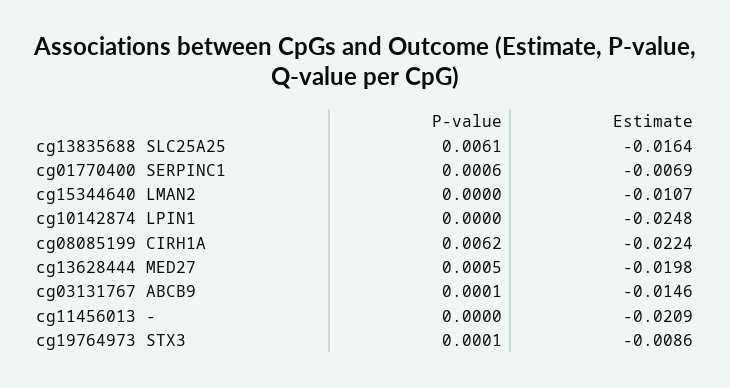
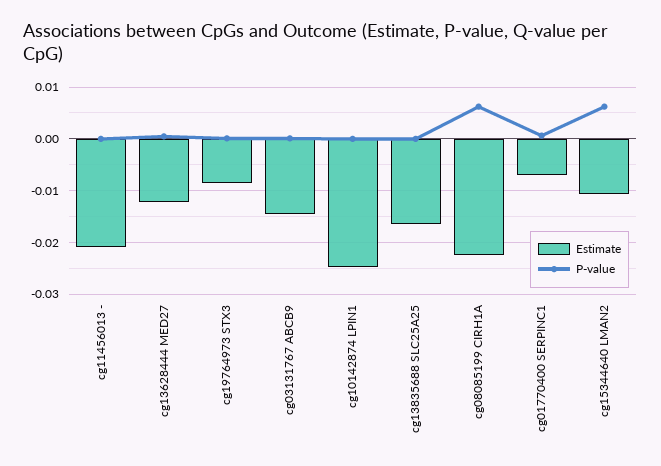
P-value, cg13835688 SLC25A25: 0.0061 -> 0
P-value, cg15344640 LMAN2: 0 -> 0.006
Estimate, cg13628444 MED27: -0.0198 -> -0.012

